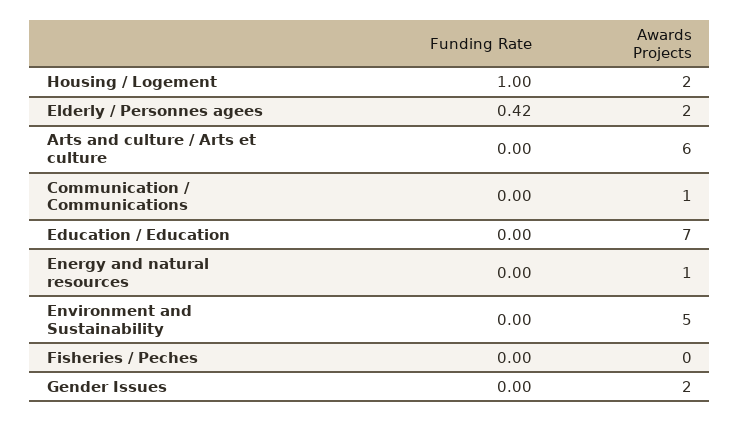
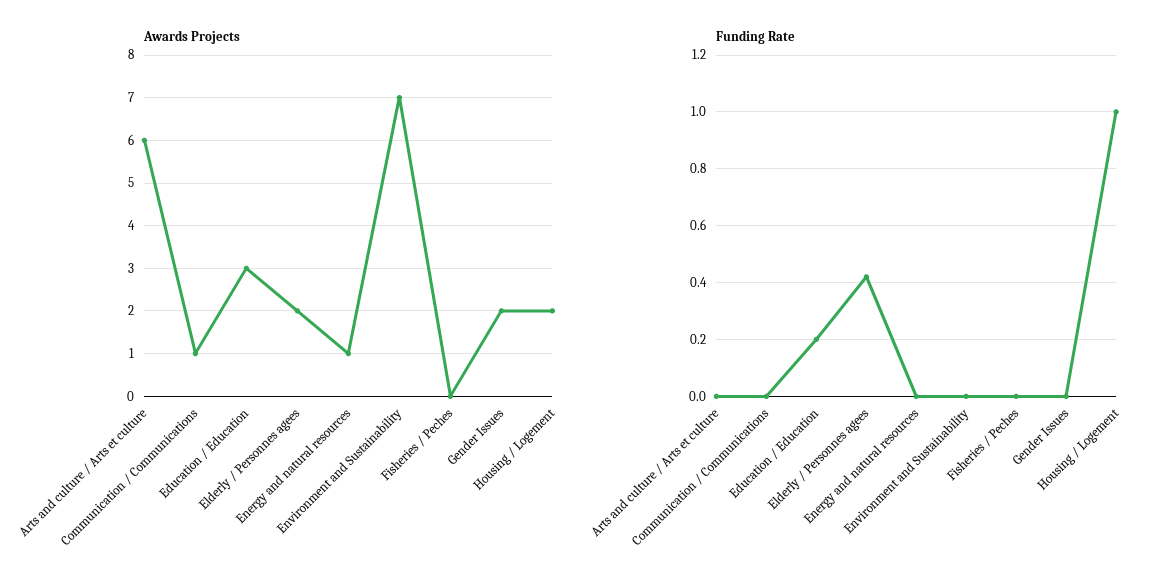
Funding Rate, Education / Education: 0 -> 0.2
Awards Projects, Education / Education: 7 -> 3
Awards Projects, Environment and Sustainability: 5 -> 7

